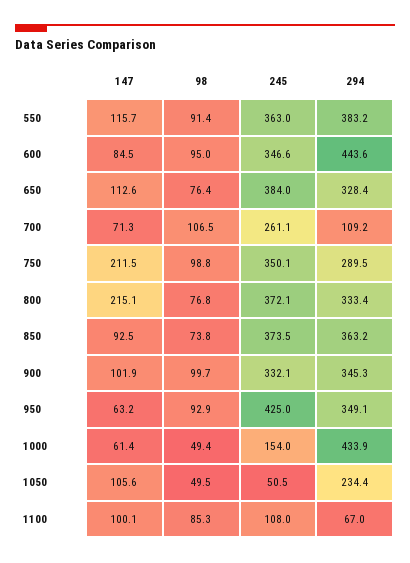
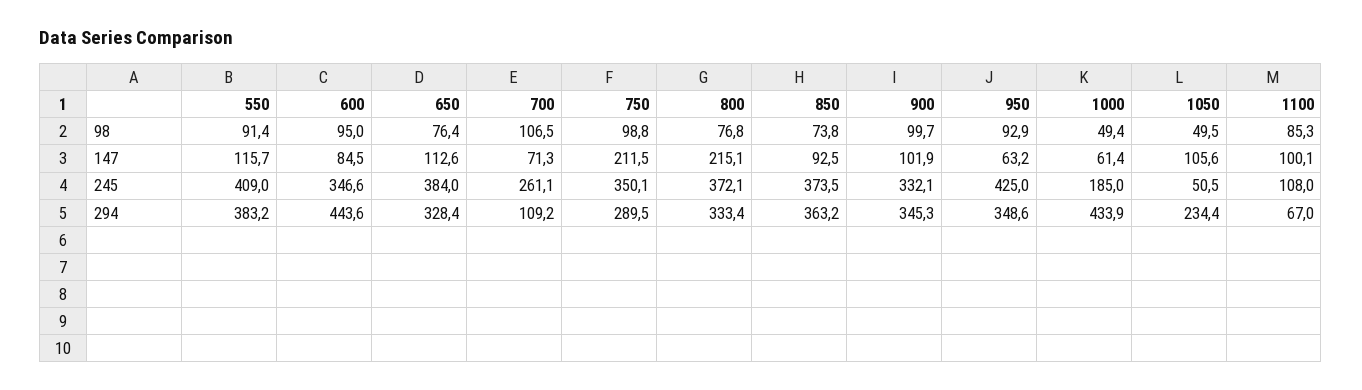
245, 550: 363 -> 409
294, 950: 349.1 -> 348.6
245, 1000: 154 -> 185

